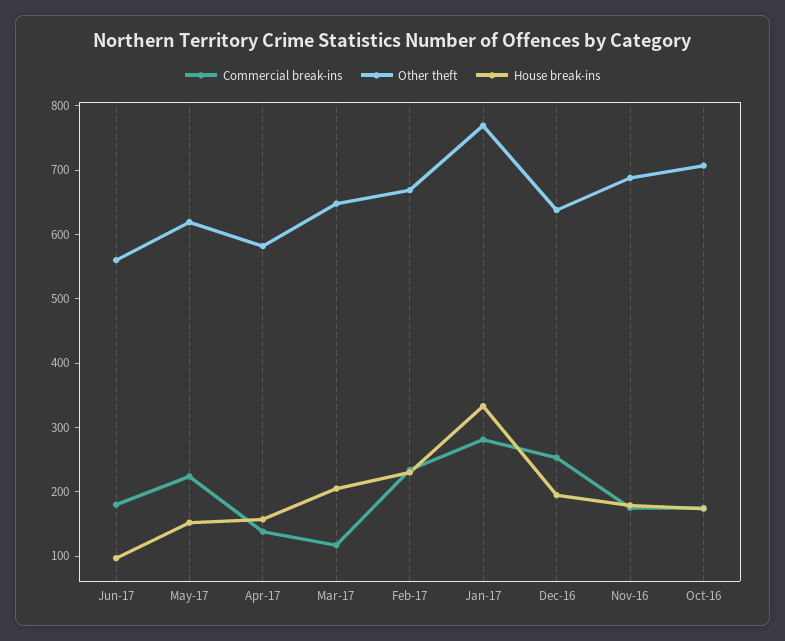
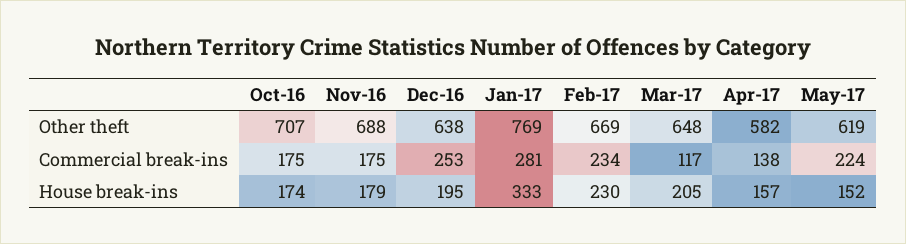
Commercial break-ins, Jun-17: 180 -> none
Other theft, Jun-17: 560 -> none
House break-ins, Jun-17: 100 -> none

